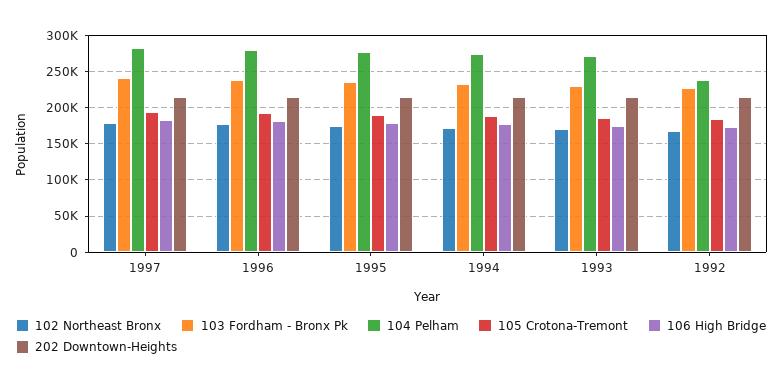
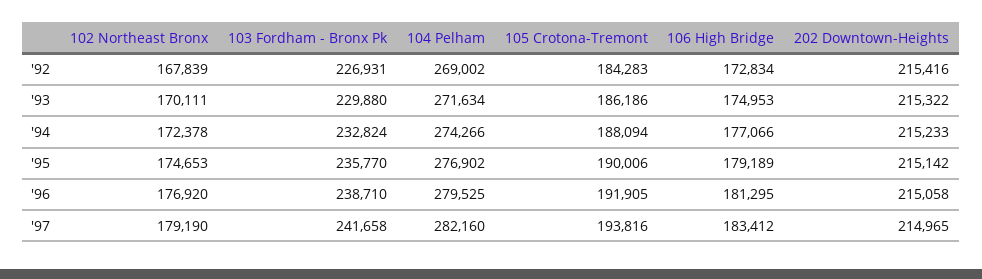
104 Pelham, 1992: 240000 -> 269002

